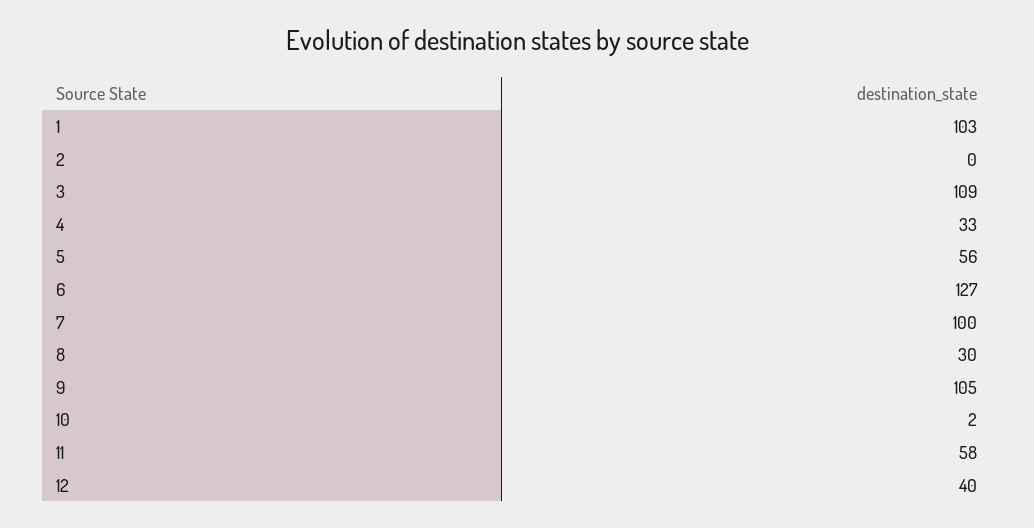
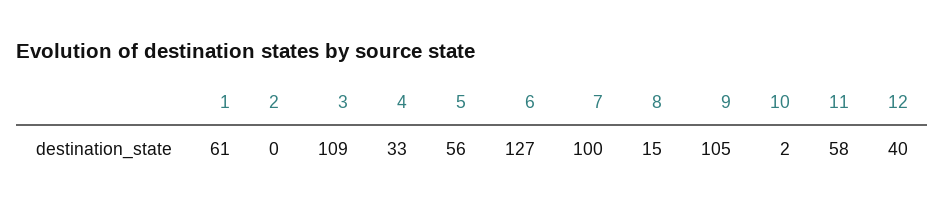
1: 103 -> 61
8: 30 -> 15

